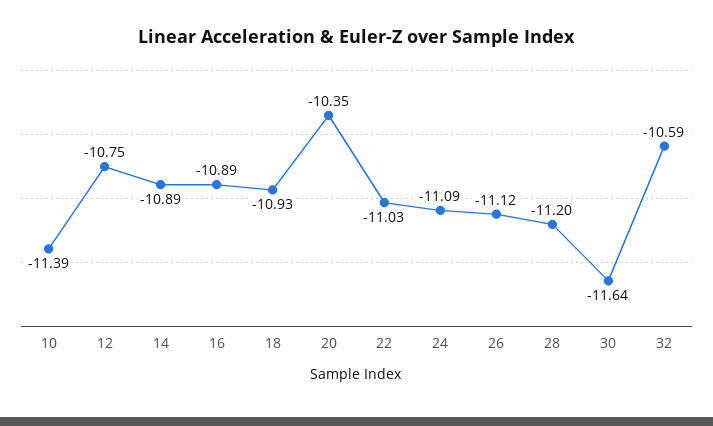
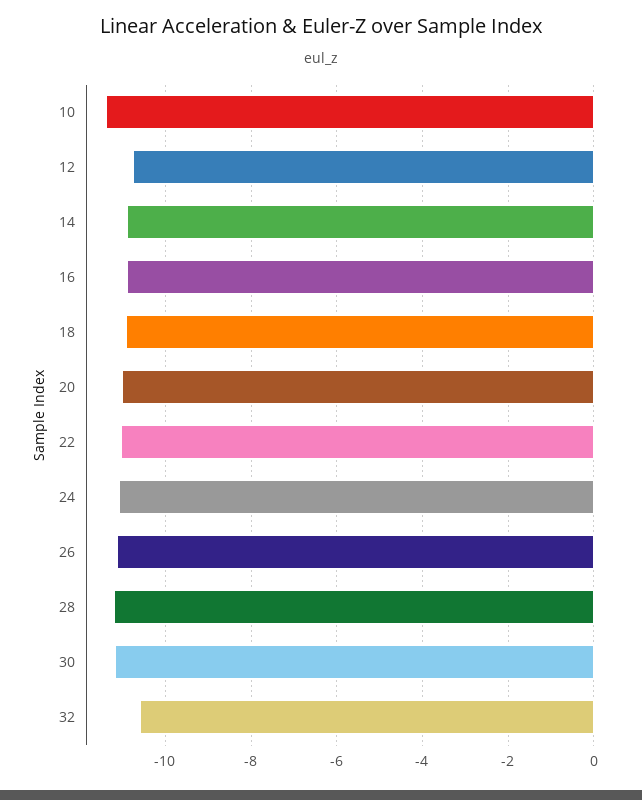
20: -10.35 -> -11
30: -11.64 -> -11.2

